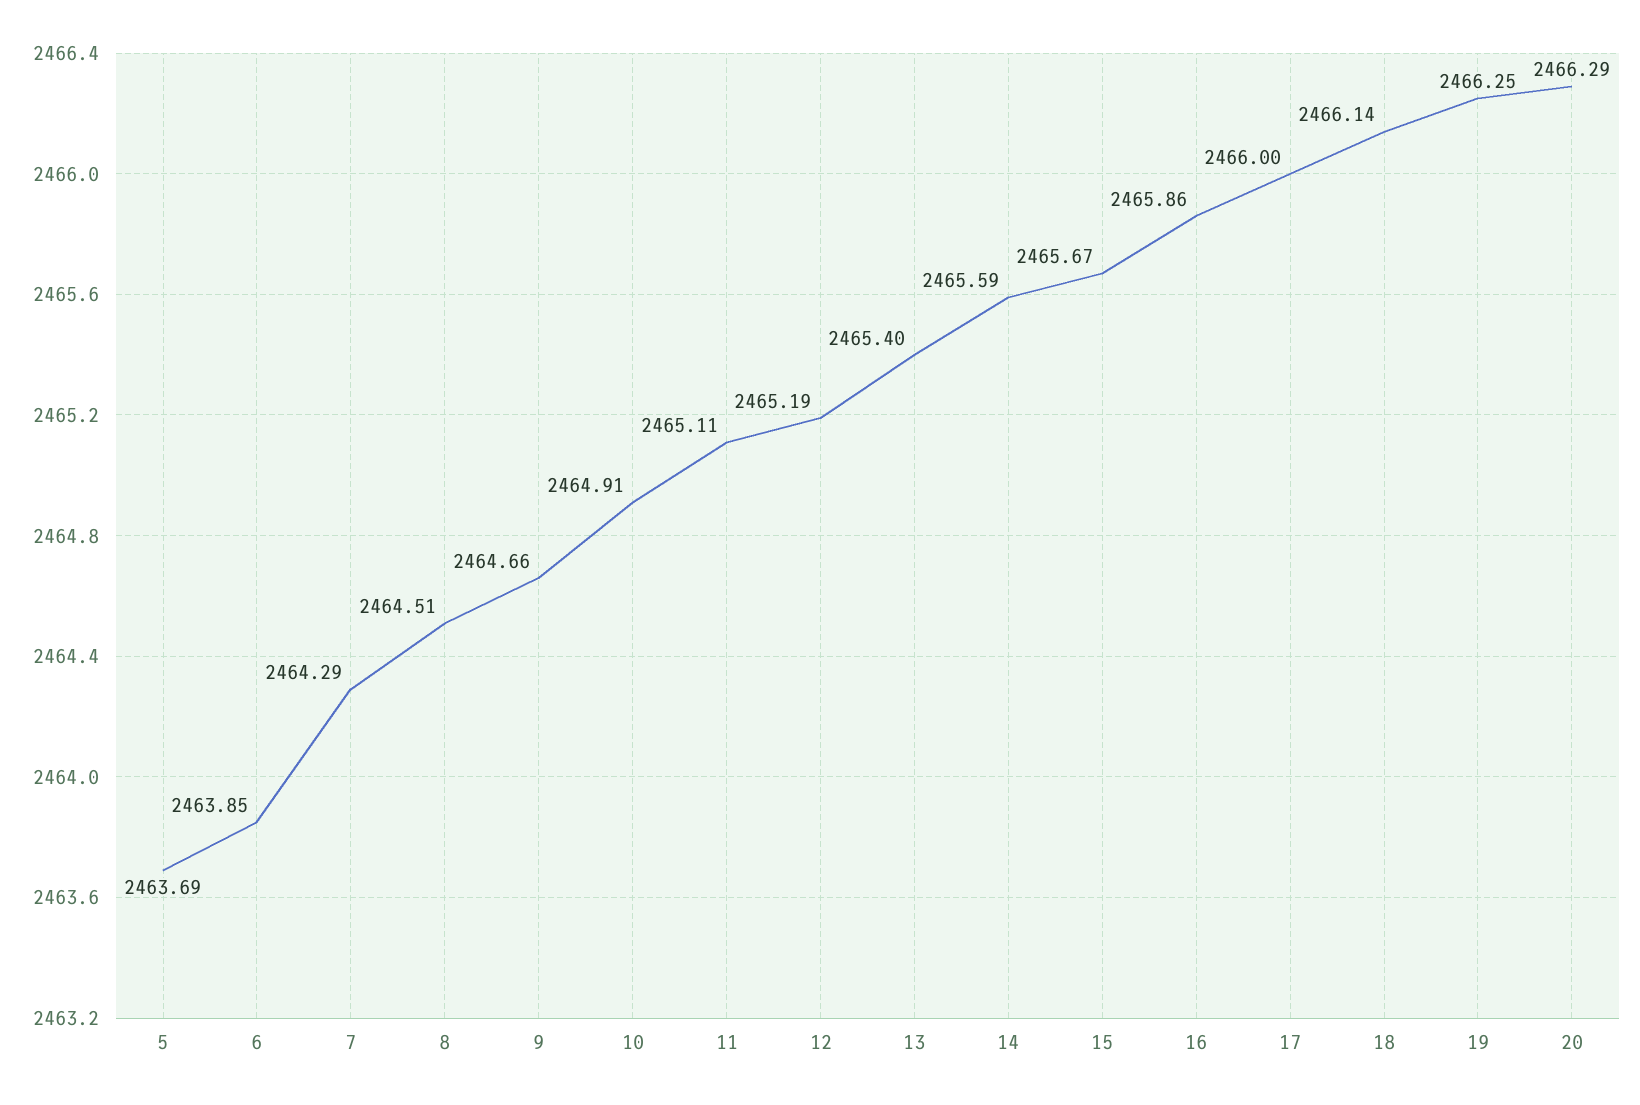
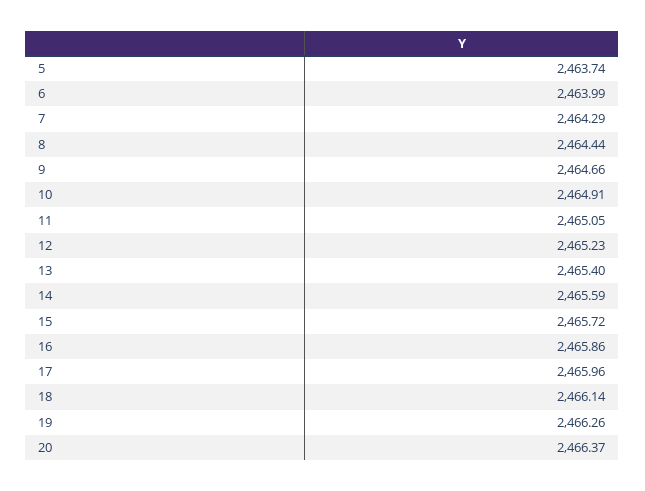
5: 2463.69 -> 2463.74
6: 2463.85 -> 2463.99
8: 2464.51 -> 2464.44
11: 2465.11 -> 2465.05
12: 2465.19 -> 2465.23
15: 2465.67 -> 2465.72
17: 2466 -> 2465.96
19: 2466.25 -> 2466.26
20: 2466.29 -> 2466.37

